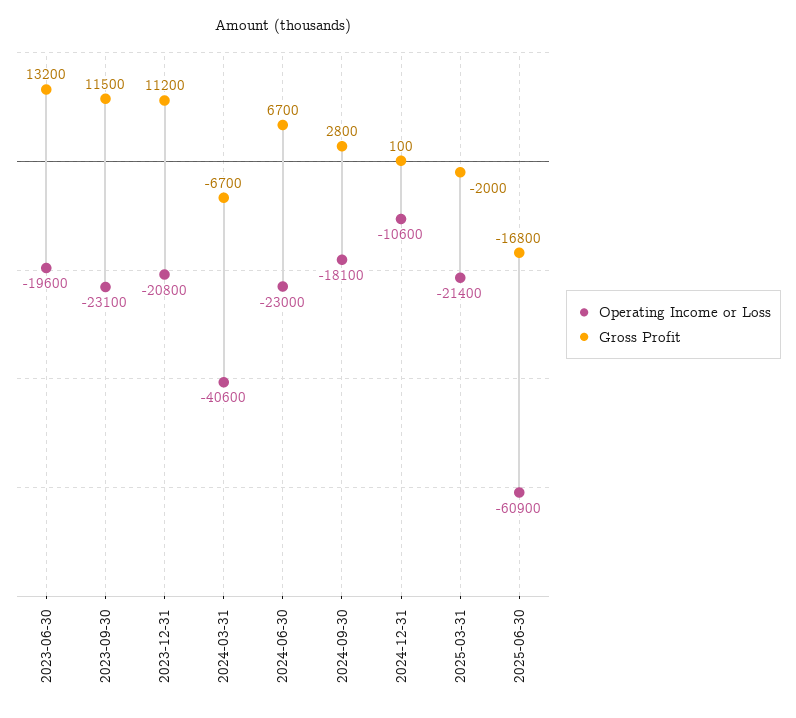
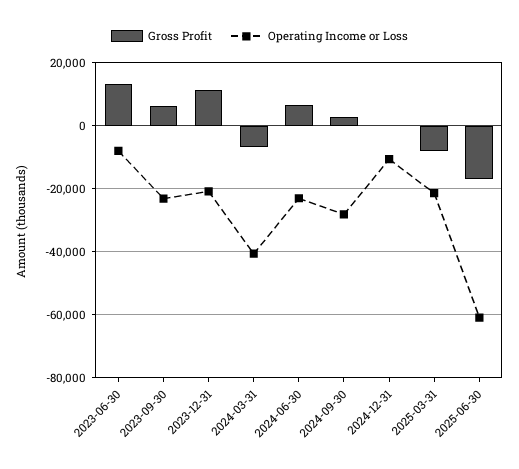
Operating Income or Loss, 2023-06-30: -19600 -> -8000
Gross Profit, 2023-09-30: 11500 -> 6000
Operating Income or Loss, 2024-09-30: -18100 -> -28000
Gross Profit, 2025-03-31: -2000 -> -8000

